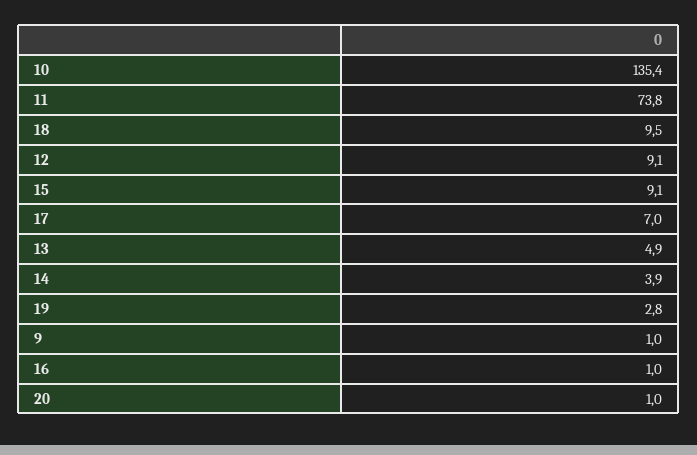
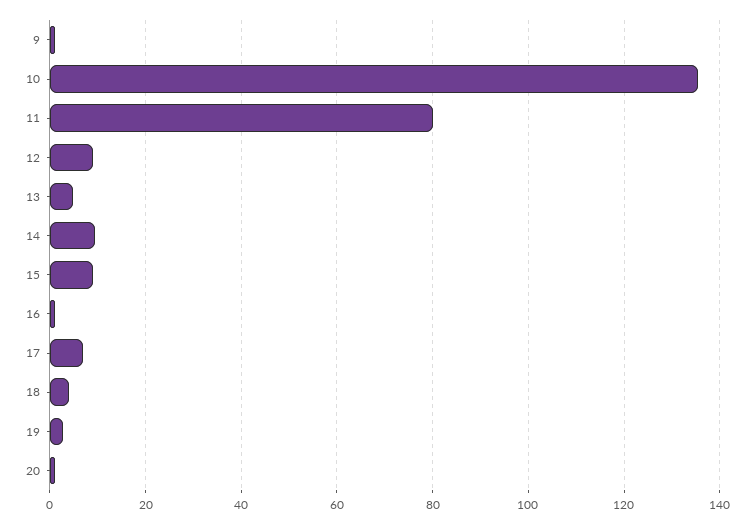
11: 73.8 -> 80
18: 9.5 -> 4
14: 3.9 -> 10

